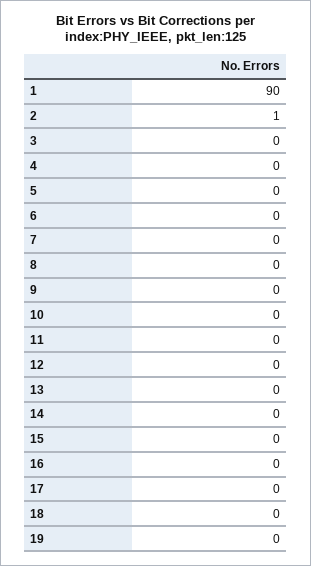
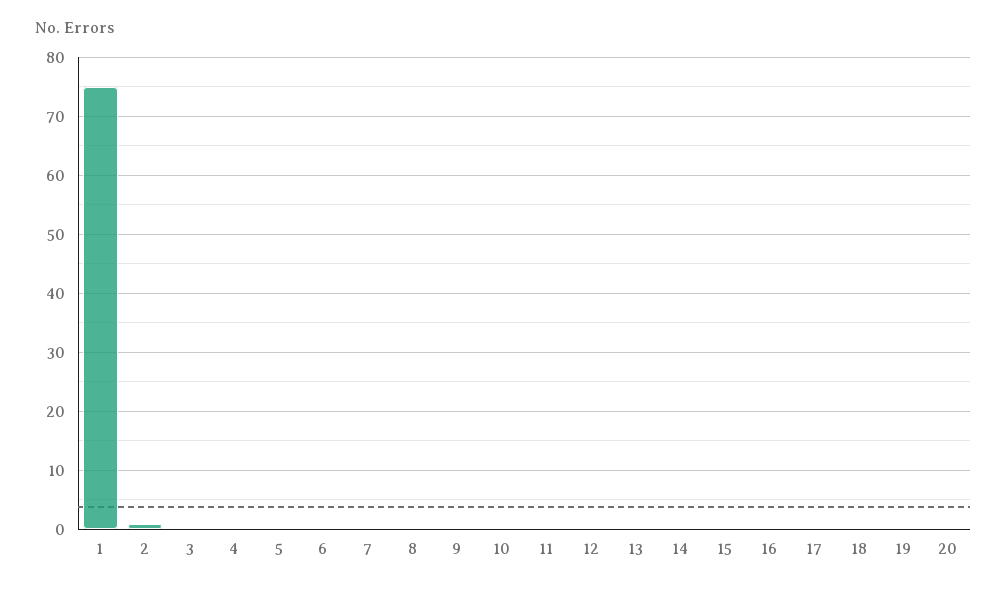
1: 90 -> 75
20: none -> 0

